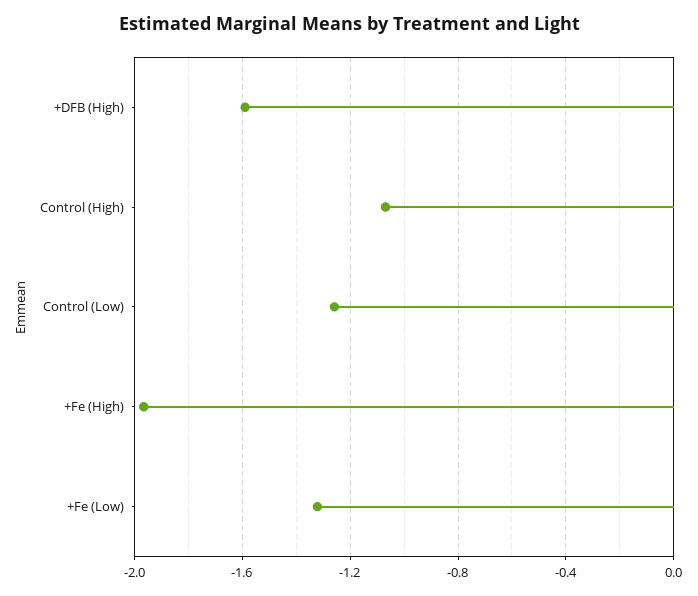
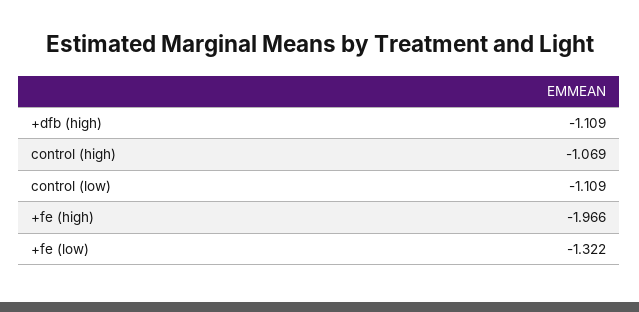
+DFB (High): -1.6 -> -1.109
Control (Low): -1.25 -> -1.109

